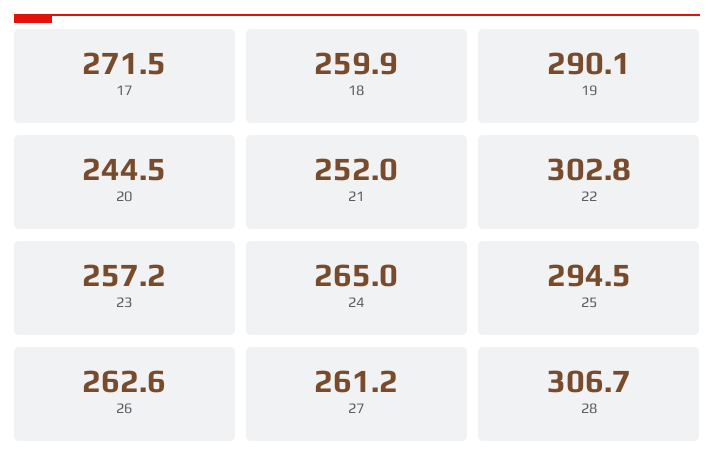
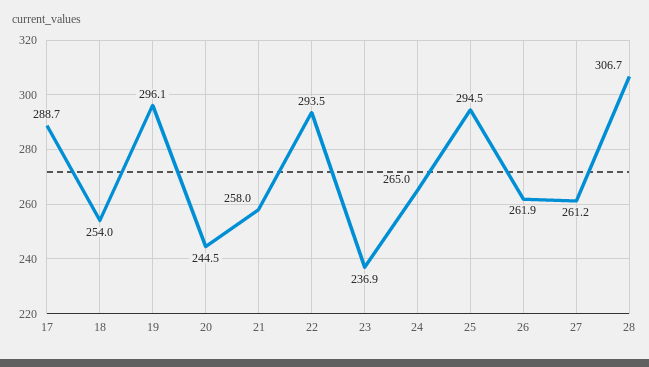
17: 271.5 -> 288.7
18: 259.9 -> 254
19: 290.1 -> 296.1
21: 252 -> 258
22: 302.8 -> 293.5
23: 257.2 -> 236.9
26: 262.6 -> 261.9

